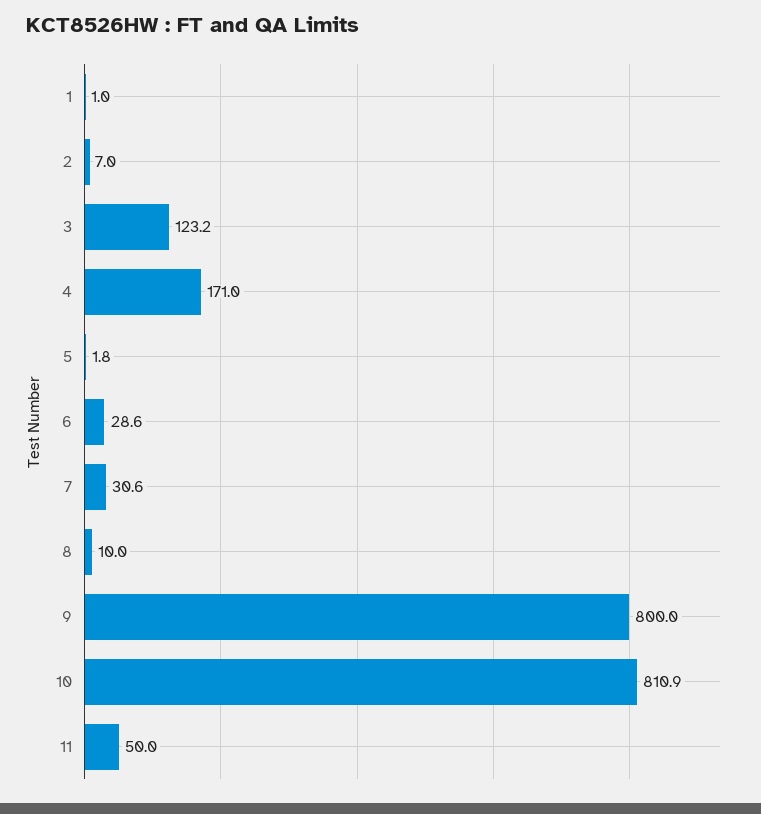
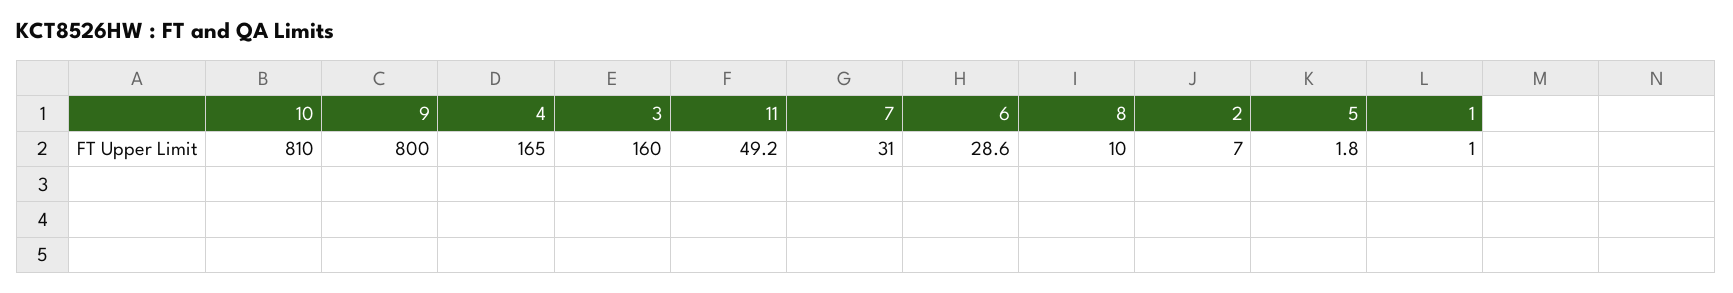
3: 123.2 -> 160
4: 171 -> 165
7: 30.6 -> 31
10: 810.9 -> 810
11: 50 -> 49.2

